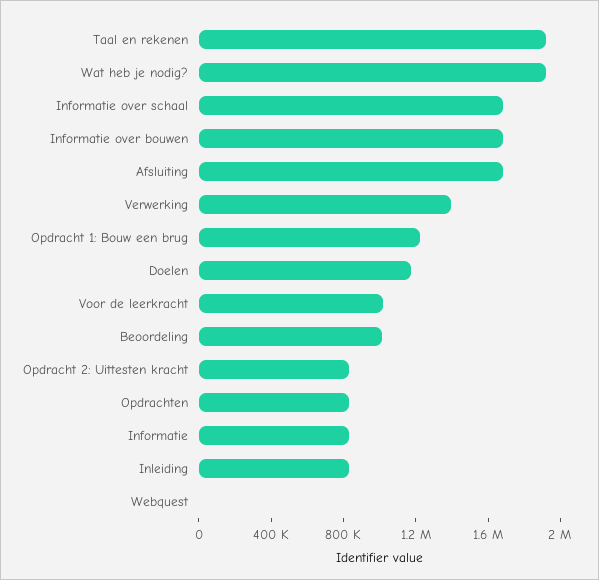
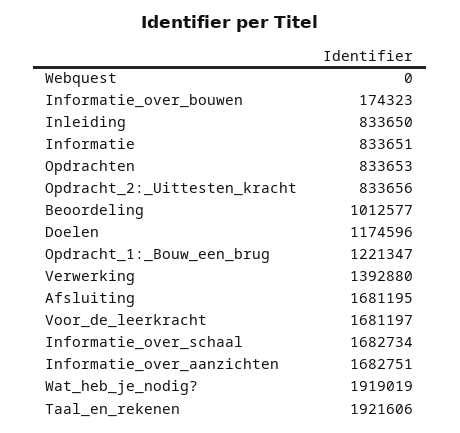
Informatie over bouwen: 1700000 -> 174323
Voor de leerkracht: 1000000 -> 1681197
Informatie_over_aanzichten: none -> 1682751

